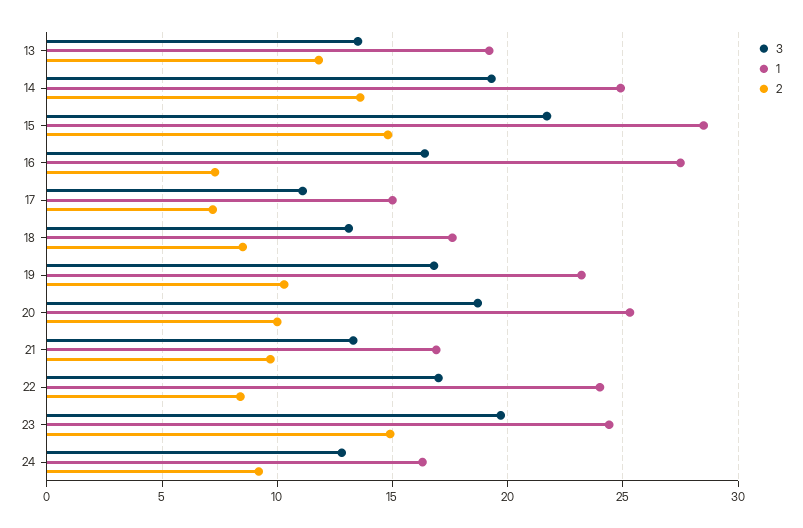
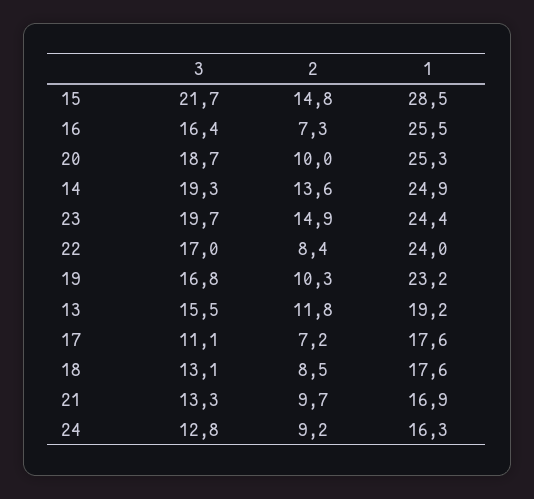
3, 13: 13.5 -> 15.5
1, 16: 27.5 -> 25.5
1, 17: 15 -> 17.6

